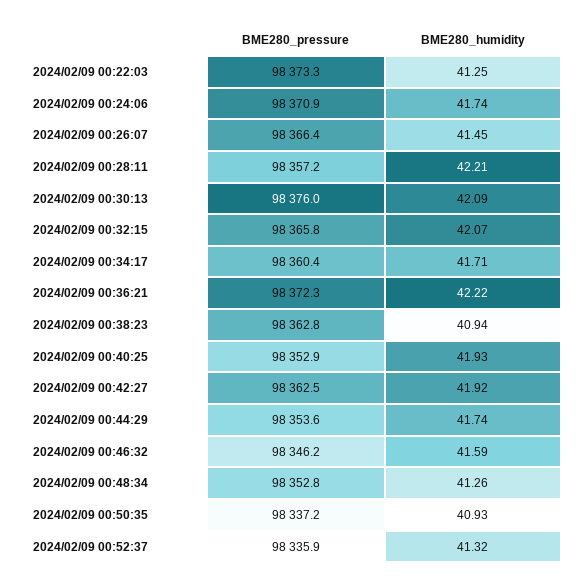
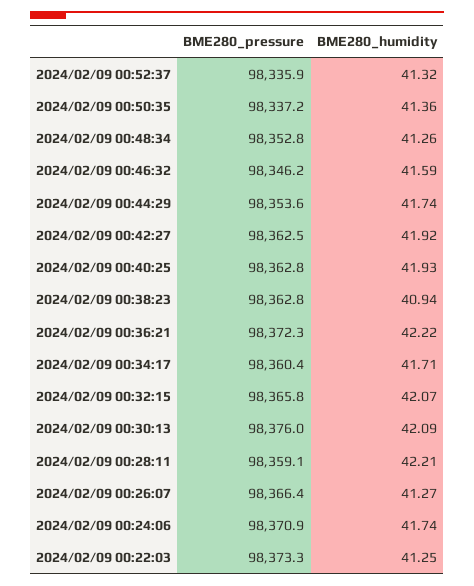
BME280_humidity, 2024/02/09 00:26:07: 41.45 -> 41.27
BME280_pressure, 2024/02/09 00:28:11: 98357.2 -> 98359.1
BME280_pressure, 2024/02/09 00:40:25: 98352.9 -> 98362.8
BME280_humidity, 2024/02/09 00:50:35: 40.93 -> 41.36

